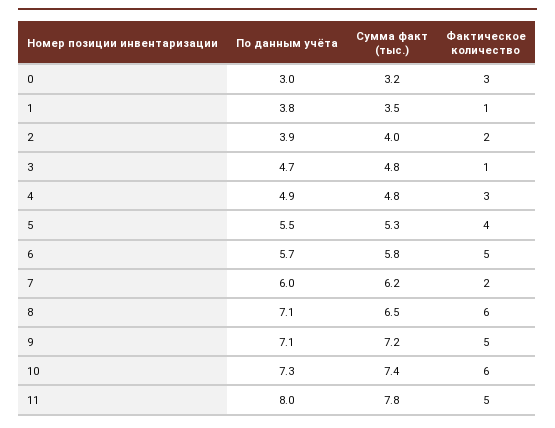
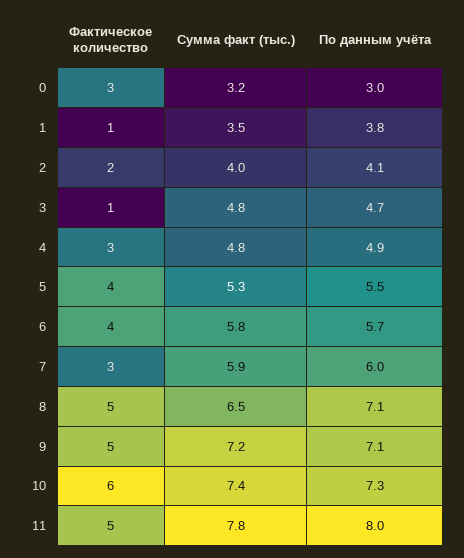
По данным учёта, 2: 3.9 -> 4.1
Фактическое количество, 6: 5 -> 4
Сумма факт (тыс.), 7: 6.2 -> 5.9
Фактическое количество, 7: 2 -> 3
Фактическое количество, 8: 6 -> 5

